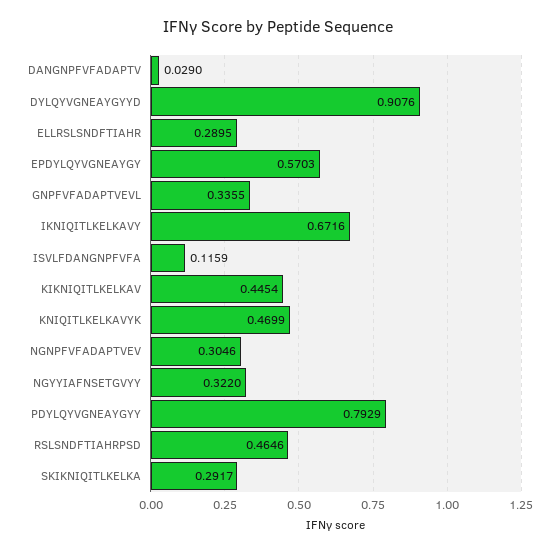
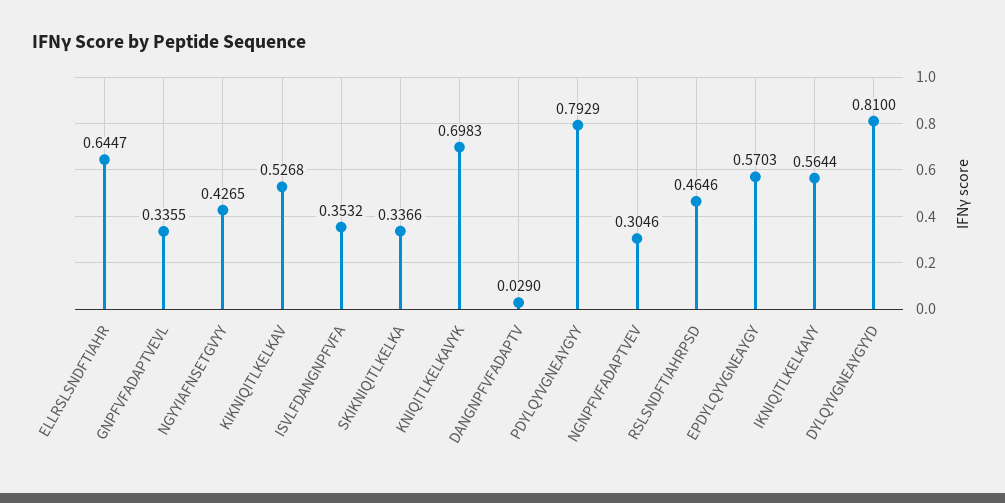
DYLQYVGNEAYGYYD: 0.9076 -> 0.81
ELLRSLSNDFTIAHR: 0.2895 -> 0.6447
IKNIQITLKELKAVY: 0.6716 -> 0.5644
ISVLFDANGNPFVFA: 0.1159 -> 0.3532
KIKNIQITLKELKAV: 0.4454 -> 0.5268
KNIQITLKELKAVYK: 0.4699 -> 0.6983
NGYYIAFNSETGVYY: 0.322 -> 0.4265
SKIKNIQITLKELKA: 0.2917 -> 0.3366

